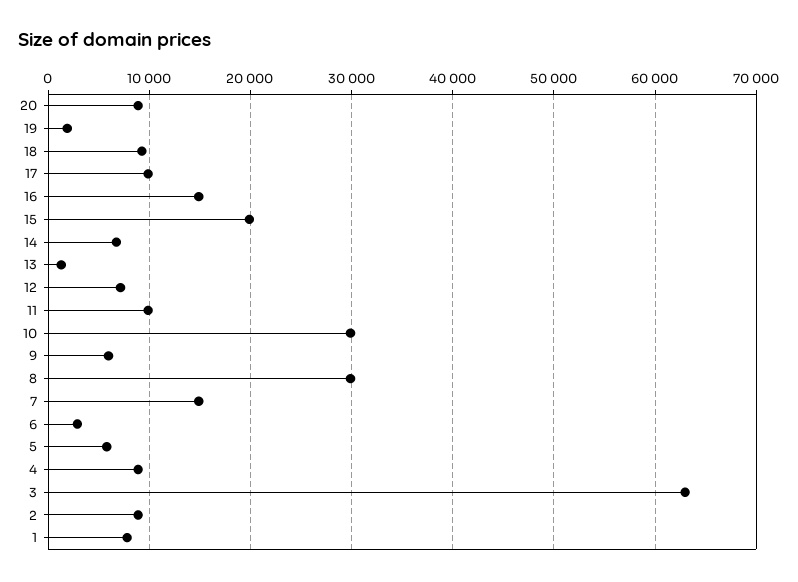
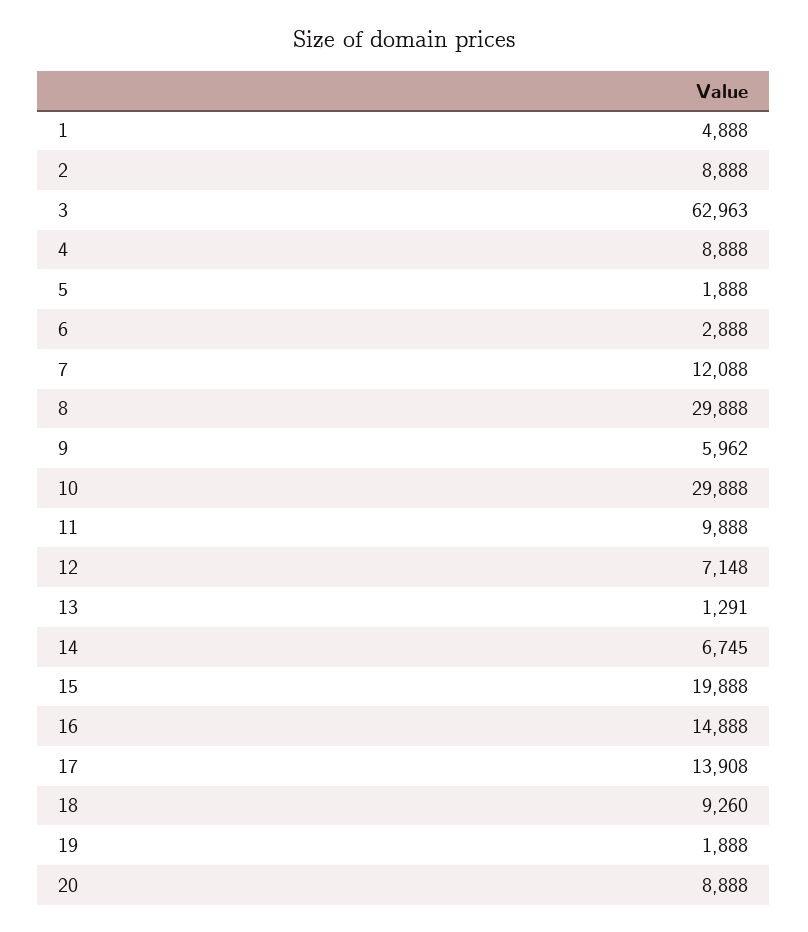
17: 10000 -> 13908
7: 15000 -> 12088
5: 6000 -> 1888
1: 8000 -> 4888

